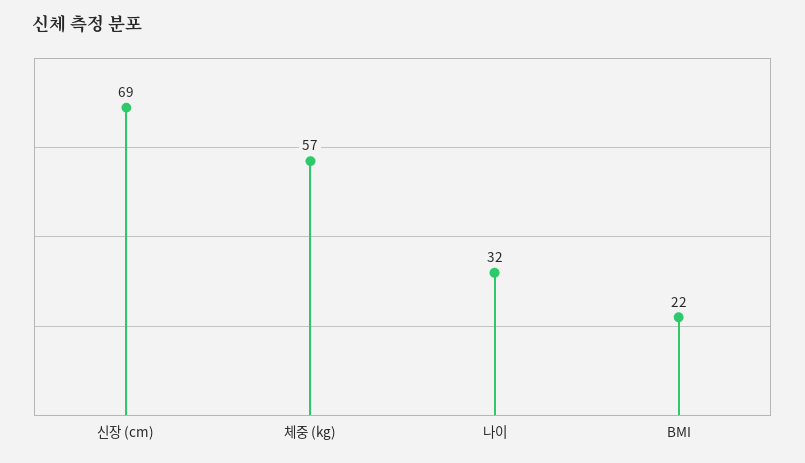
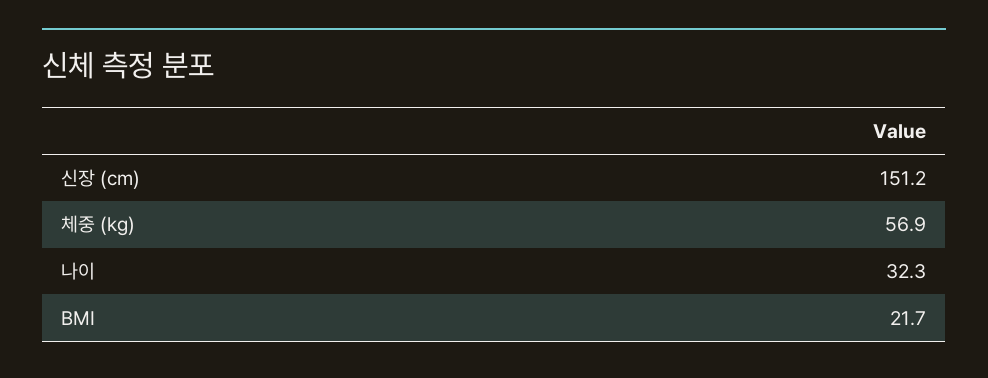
신장 (cm): 69 -> 151.2

